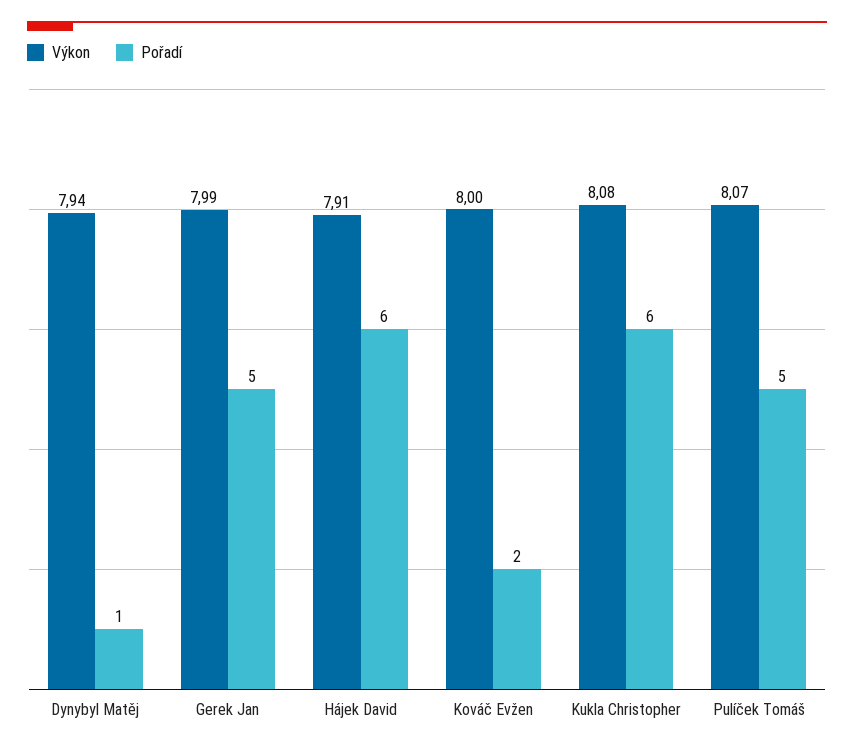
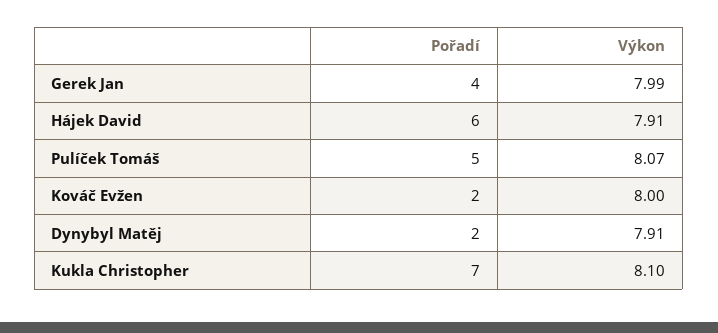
Výkon, Dynybyl Matěj: 7.94 -> 7.91
Pořadí, Dynybyl Matěj: 1 -> 2
Pořadí, Gerek Jan: 5 -> 4
Výkon, Kukla Christopher: 8.08 -> 8.1
Pořadí, Kukla Christopher: 6 -> 7

